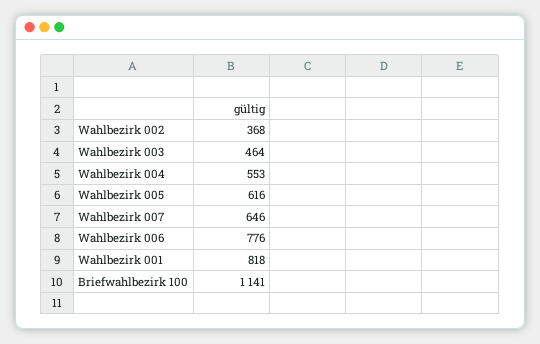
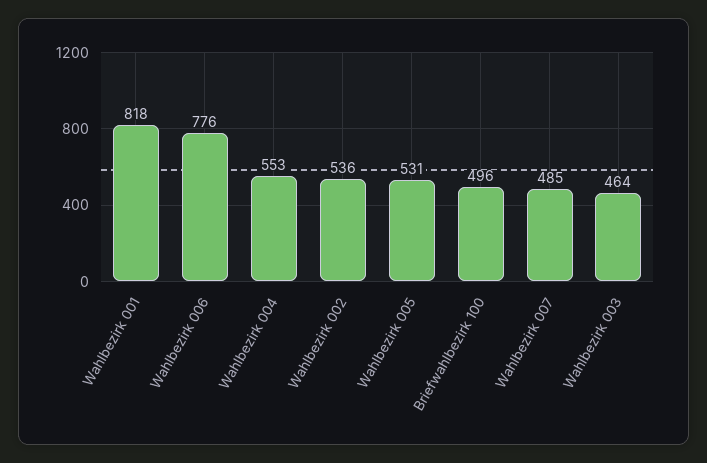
Wahlbezirk 002: 368 -> 536
Wahlbezirk 005: 616 -> 531
Wahlbezirk 007: 646 -> 485
Briefwahlbezirk 100: 1141 -> 496

